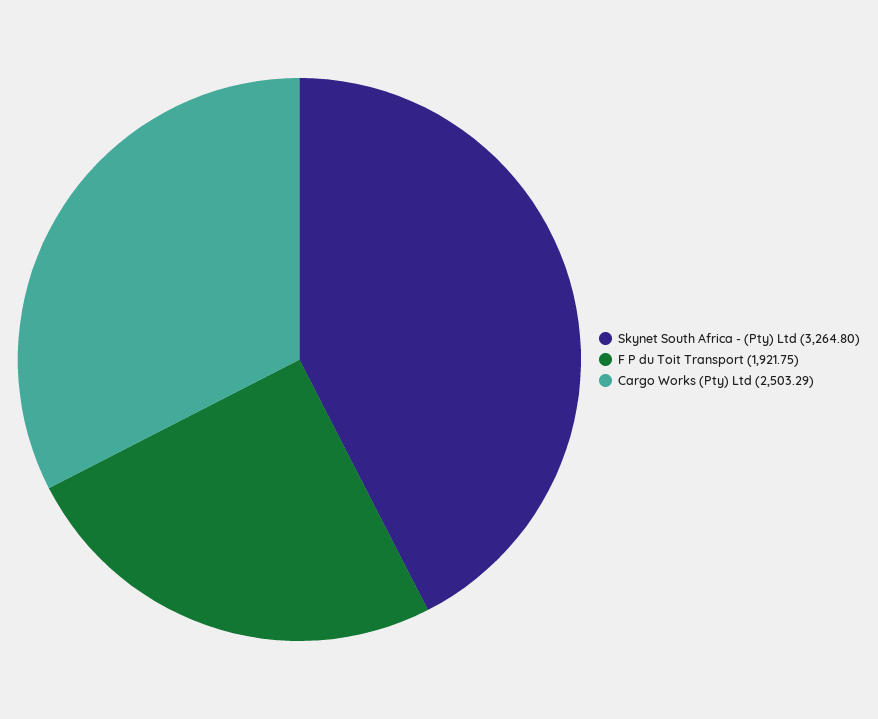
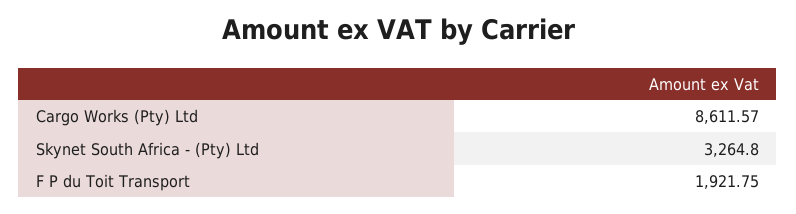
Cargo Works (Pty) Ltd: 2503.29 -> 8611.57

